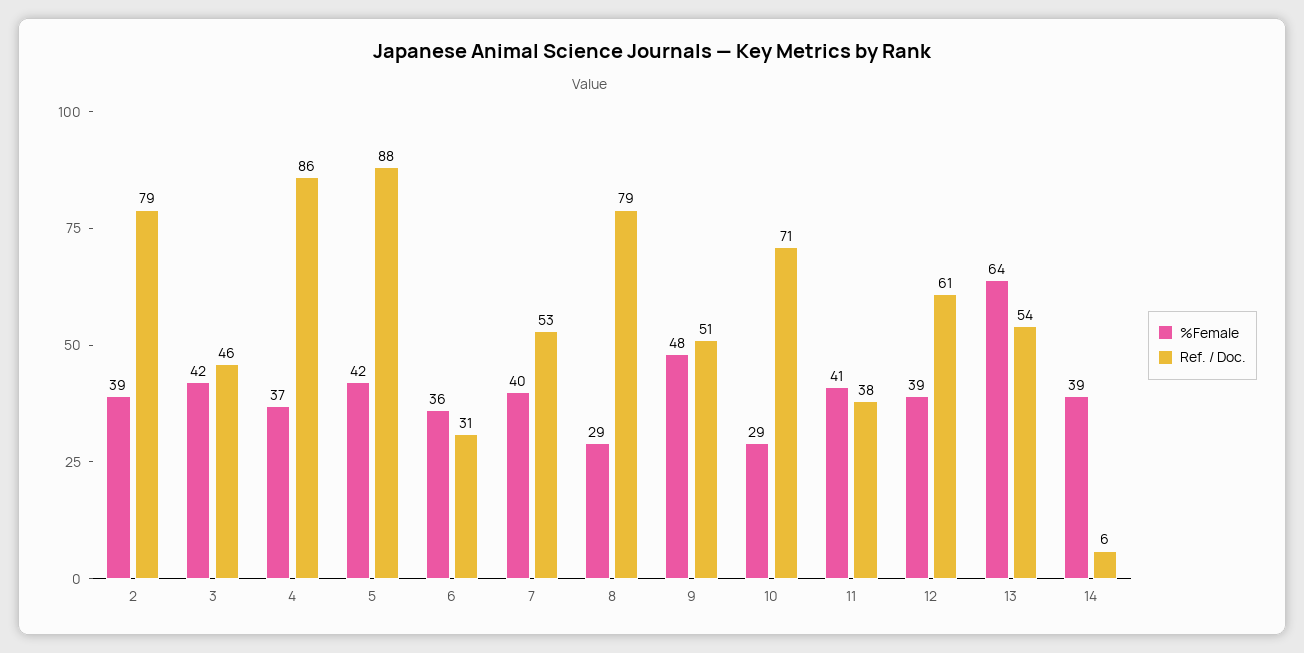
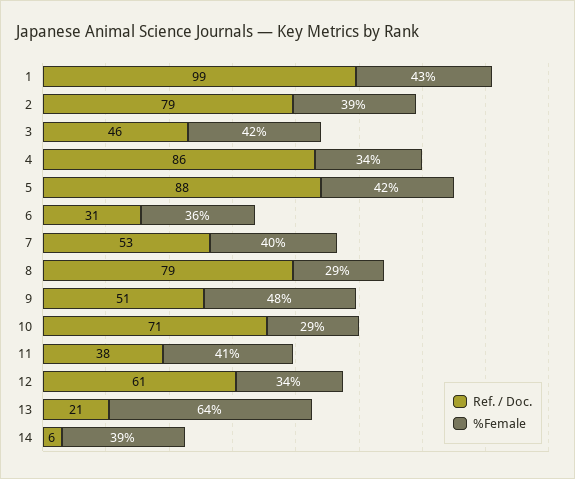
%Female, 4: 37 -> 34
%Female, 12: 39 -> 34
Ref. / Doc., 13: 54 -> 21
Ref. / Doc., 1: none -> 99
%Female, 1: none -> 43

